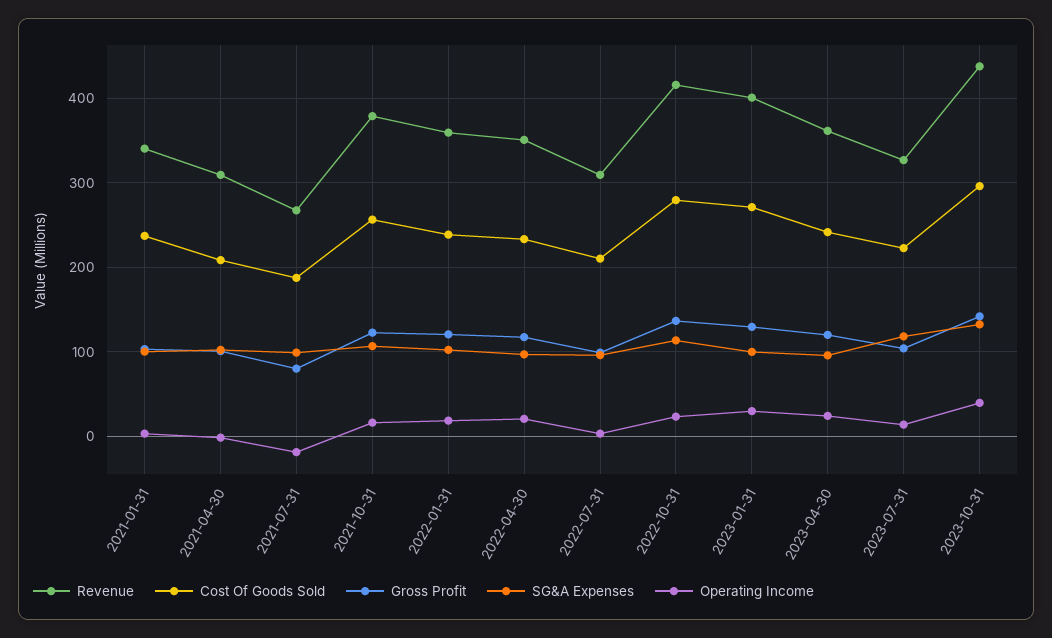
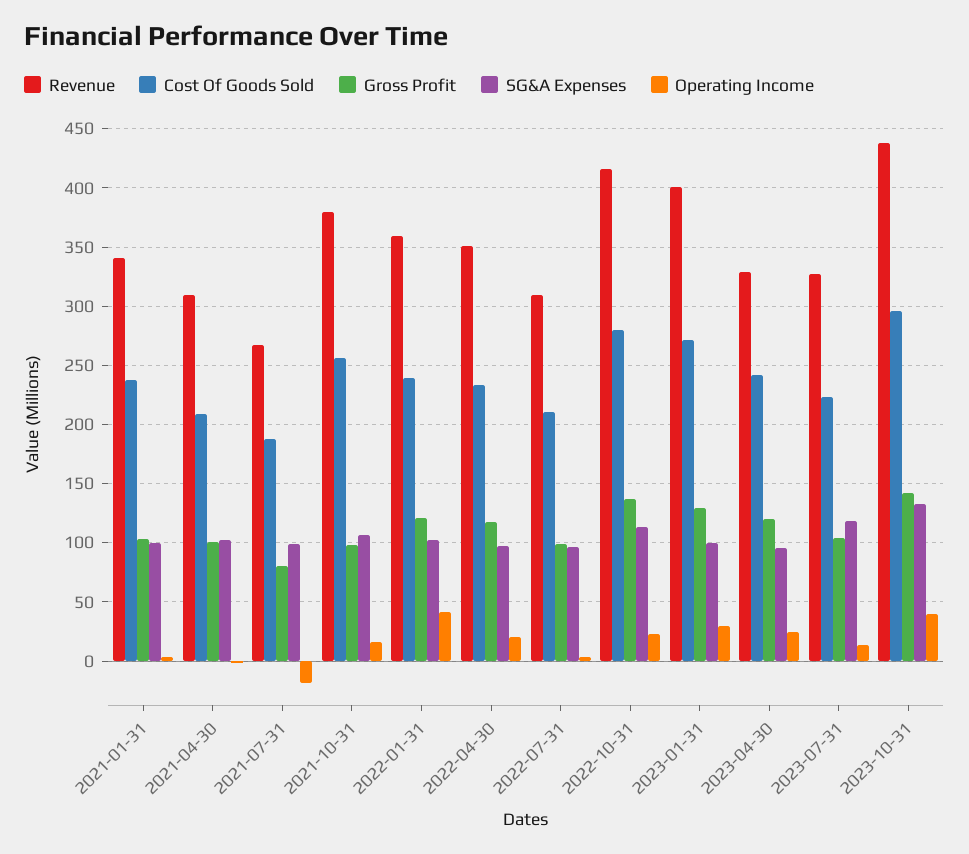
Gross Profit, 2021-10-31: 120 -> 100
Operating Income, 2022-01-31: 20 -> 40
Revenue, 2023-04-30: 360 -> 330

